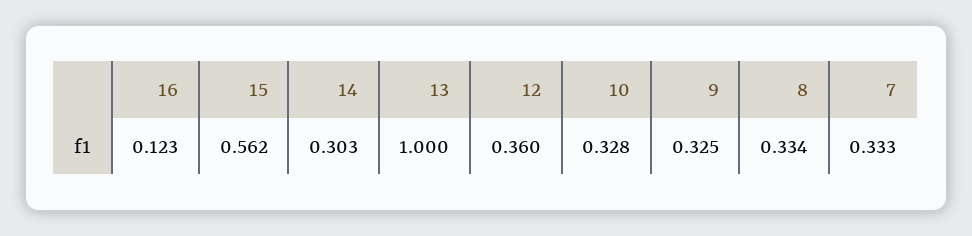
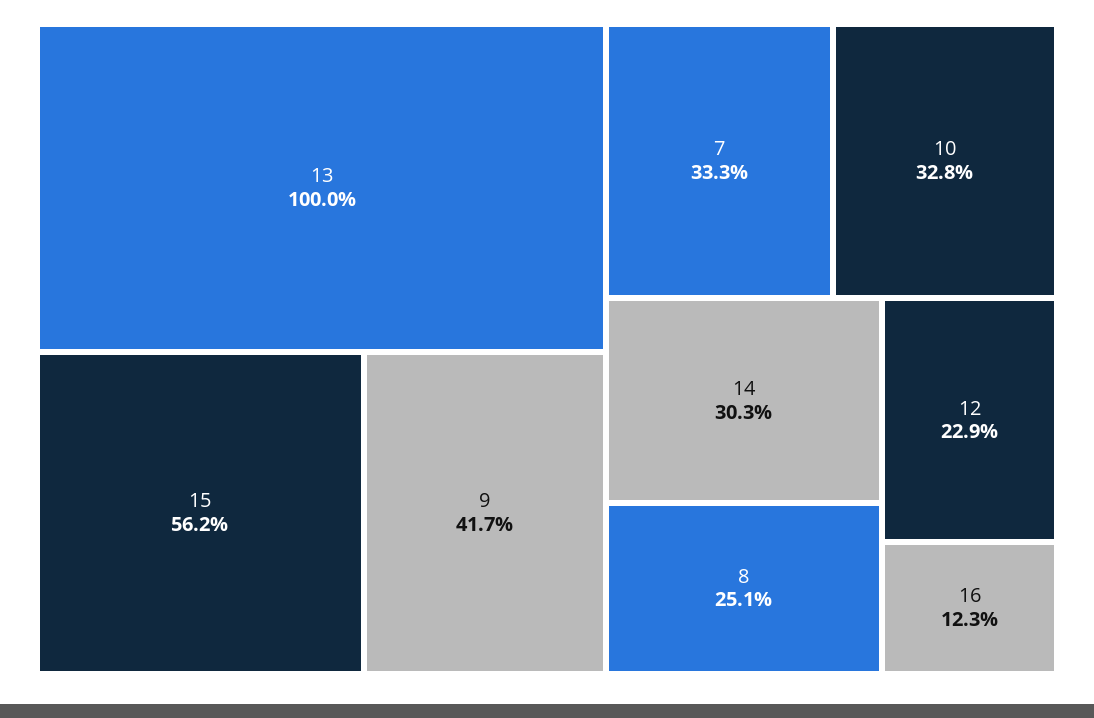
12: 0.36 -> 0.229
9: 0.325 -> 0.417
8: 0.334 -> 0.251

